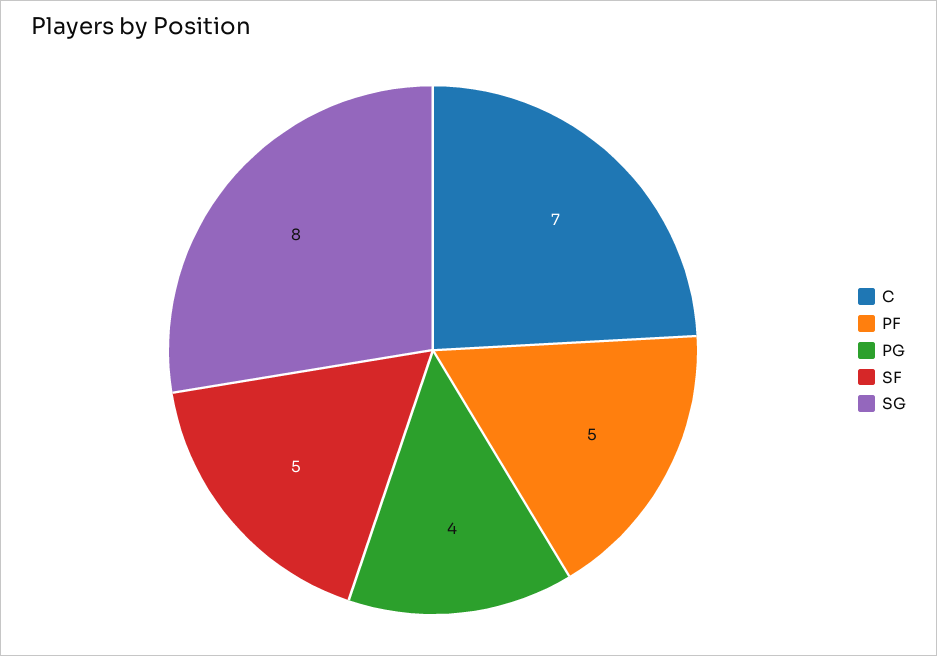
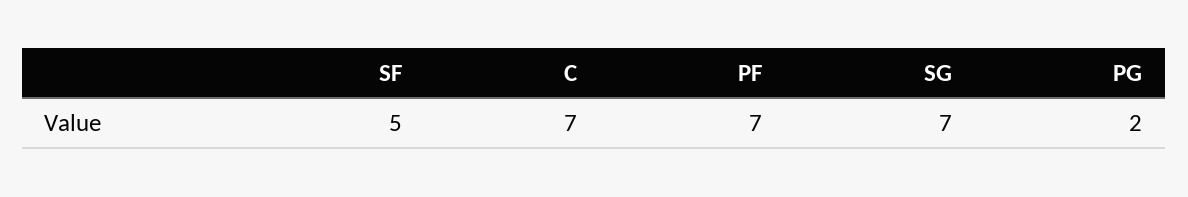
PF: 5 -> 7
PG: 4 -> 2
SG: 8 -> 7

